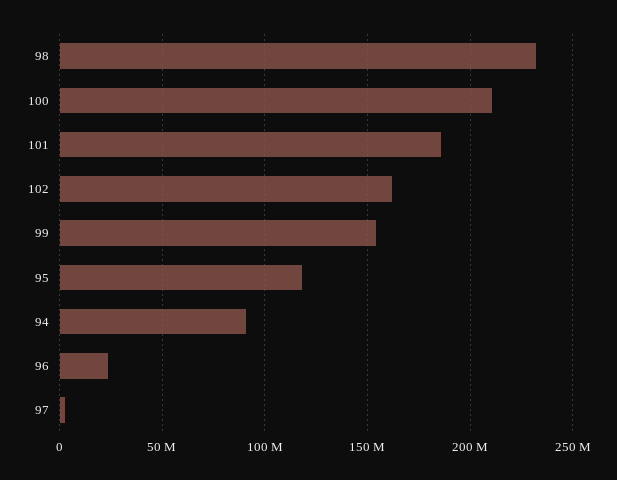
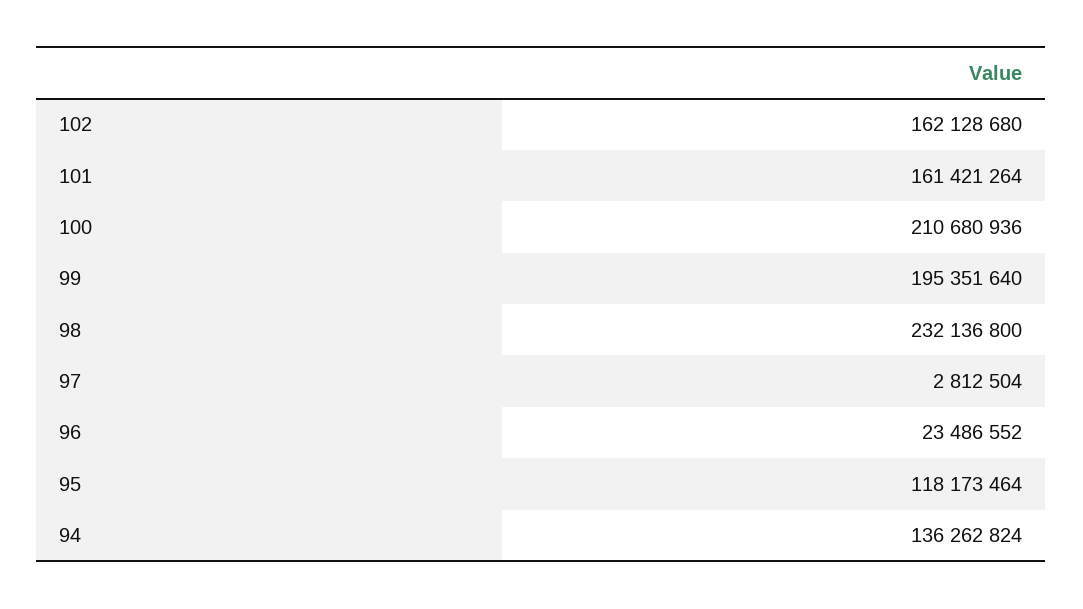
101: 185000000 -> 161421264
99: 155000000 -> 195351640
94: 90000000 -> 136262824

